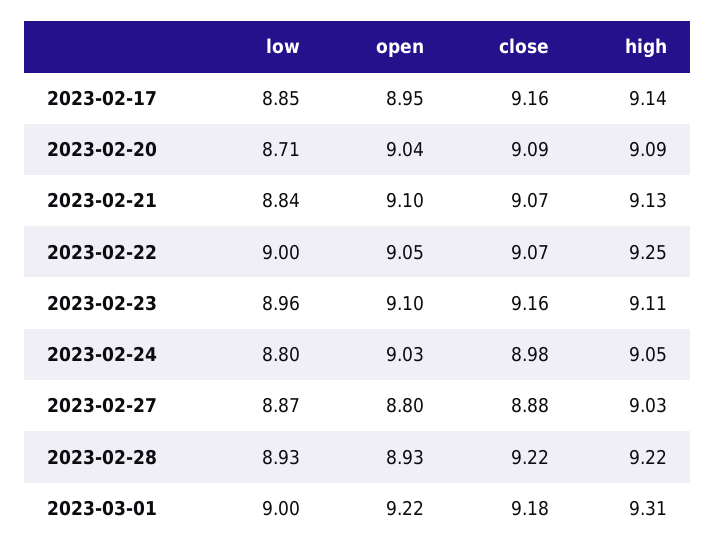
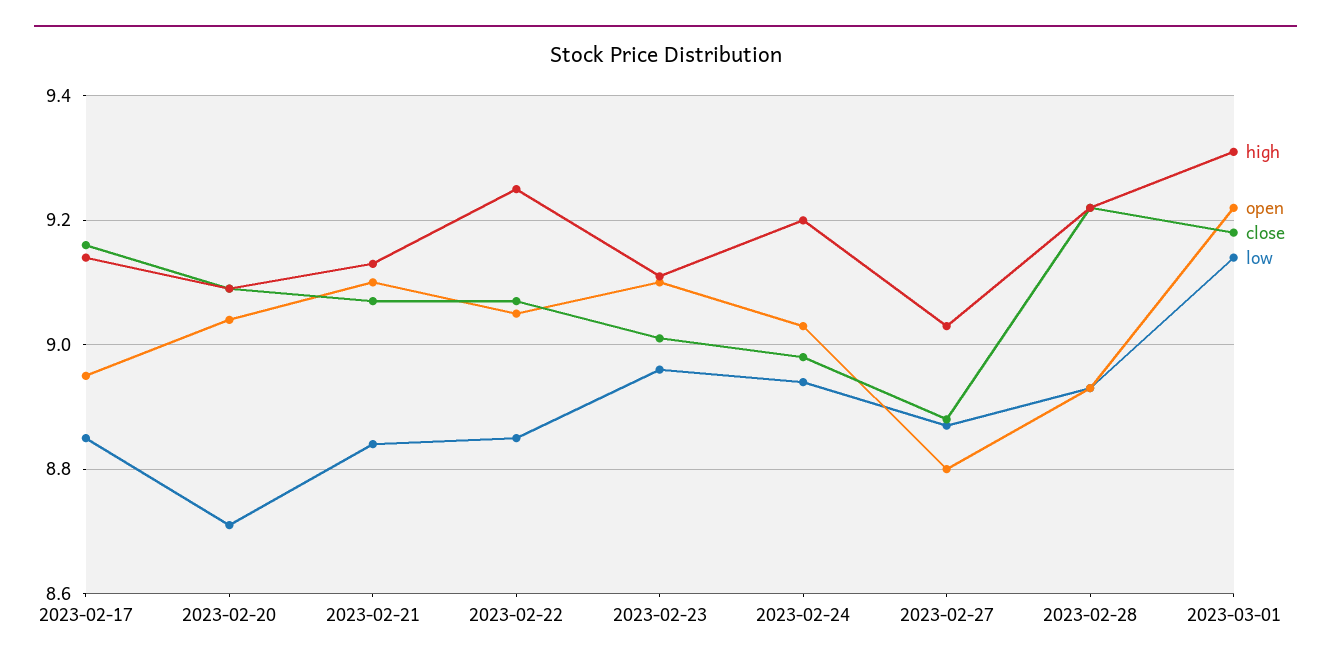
low, 2023-02-22: 9 -> 8.85
close, 2023-02-23: 9.16 -> 9
low, 2023-02-24: 8.8 -> 8.95
high, 2023-02-24: 9.05 -> 9.2
low, 2023-03-01: 9 -> 9.15

